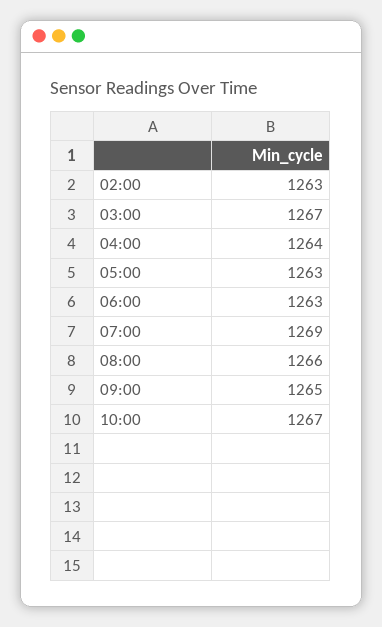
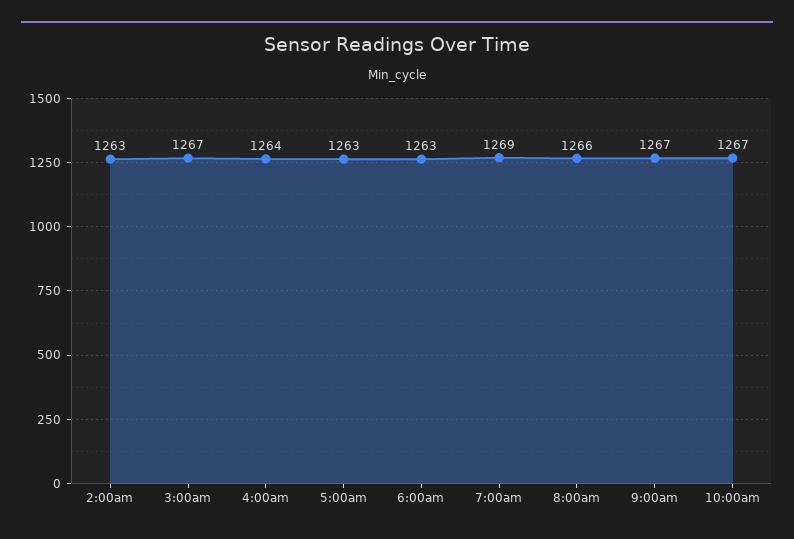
09:00: 1265 -> 1267

